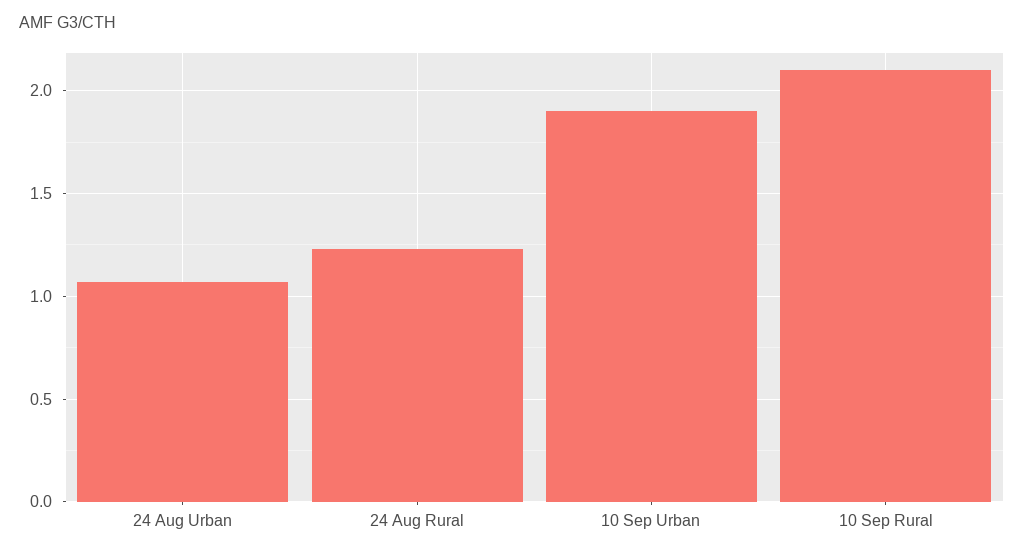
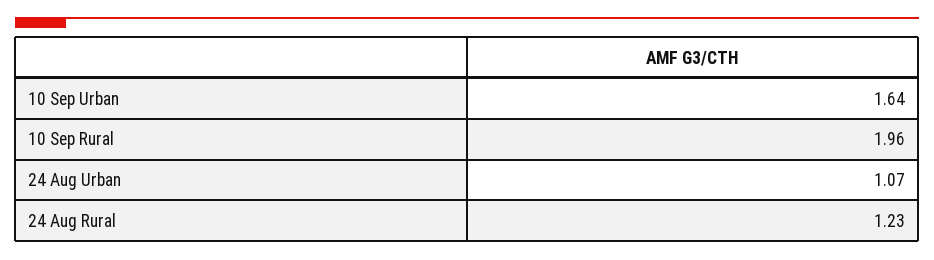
10 Sep Urban: 1.9 -> 1.64
10 Sep Rural: 2.1 -> 1.96

